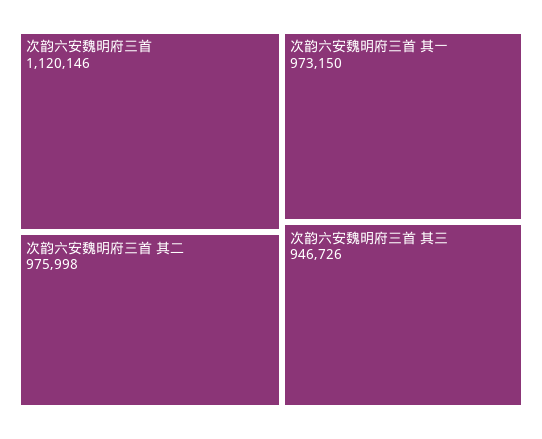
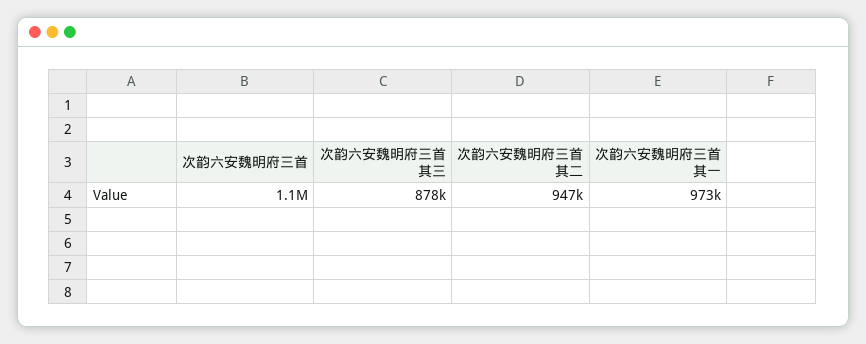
次韵六安魏明府三首 其二: 975998 -> 947000
次韵六安魏明府三首 其三: 946726 -> 878000

